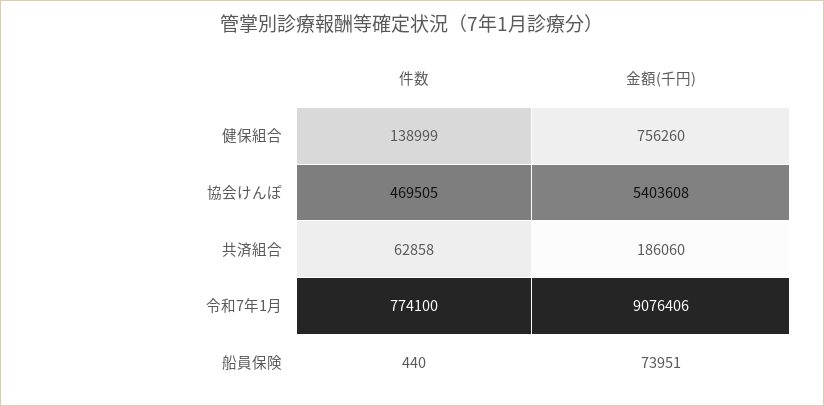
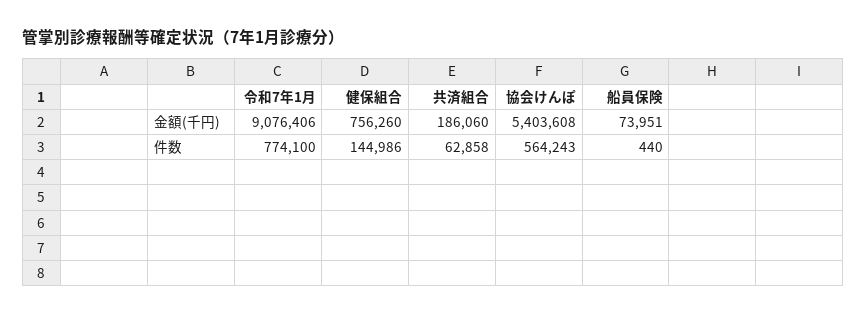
件数, 健保組合: 138999 -> 144986
件数, 協会けんぽ: 469505 -> 564243

